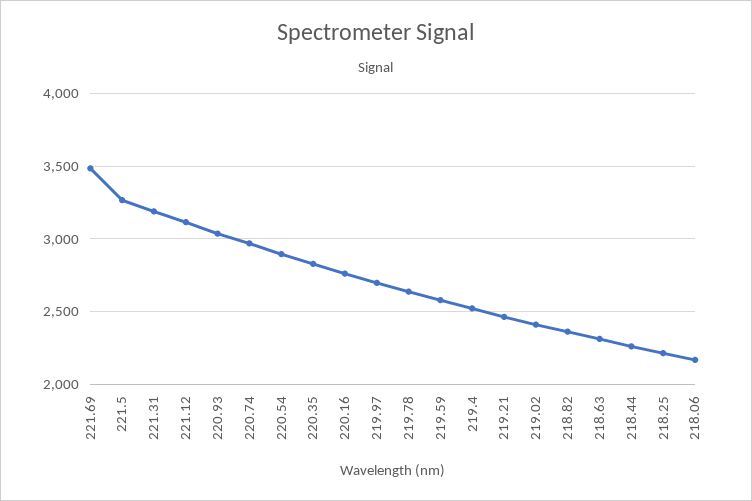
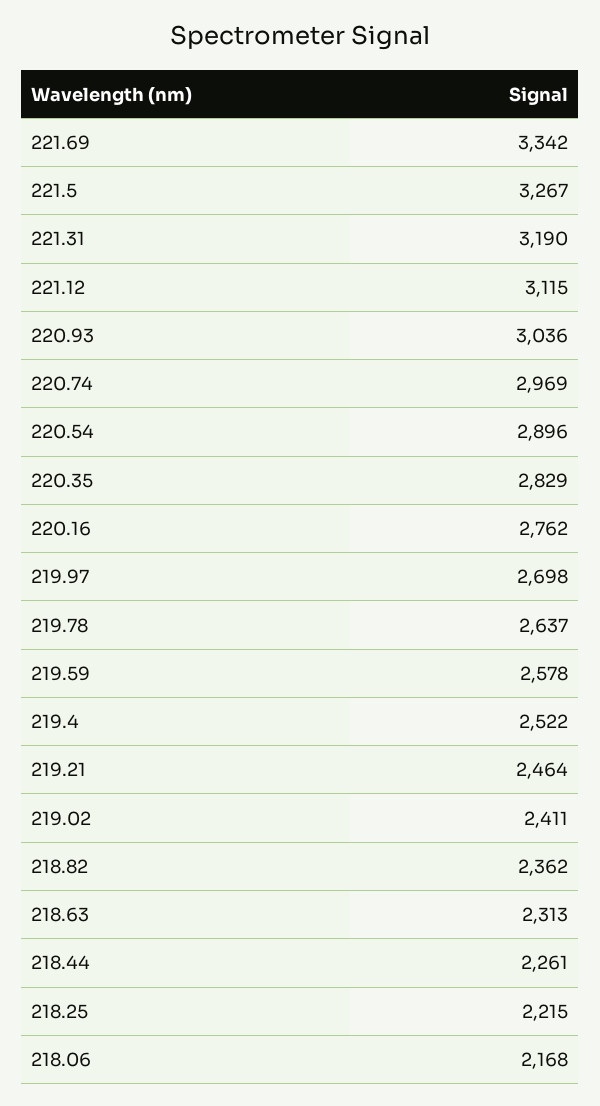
221.69: 3500 -> 3342

